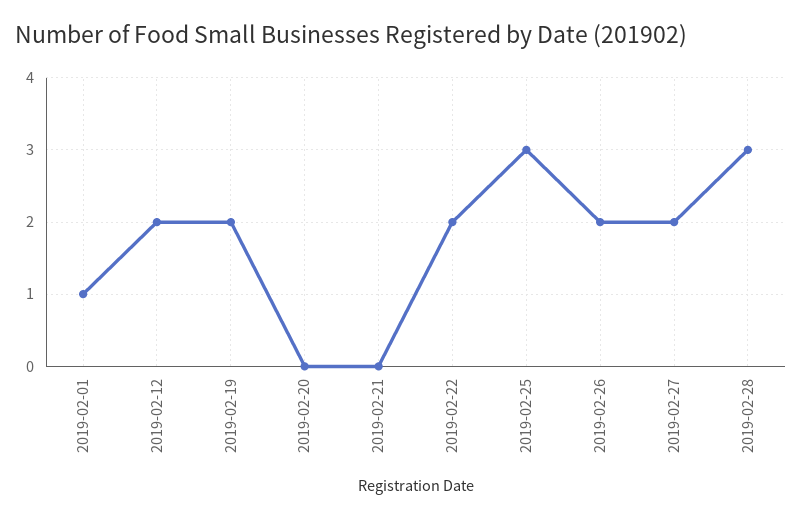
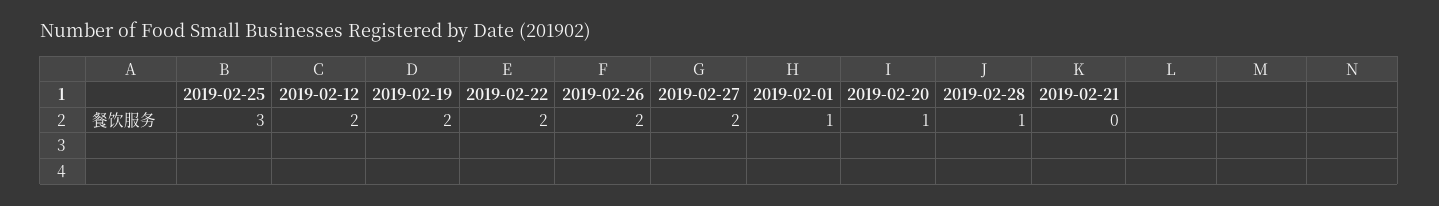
2019-02-20: 0 -> 1
2019-02-28: 3 -> 1

